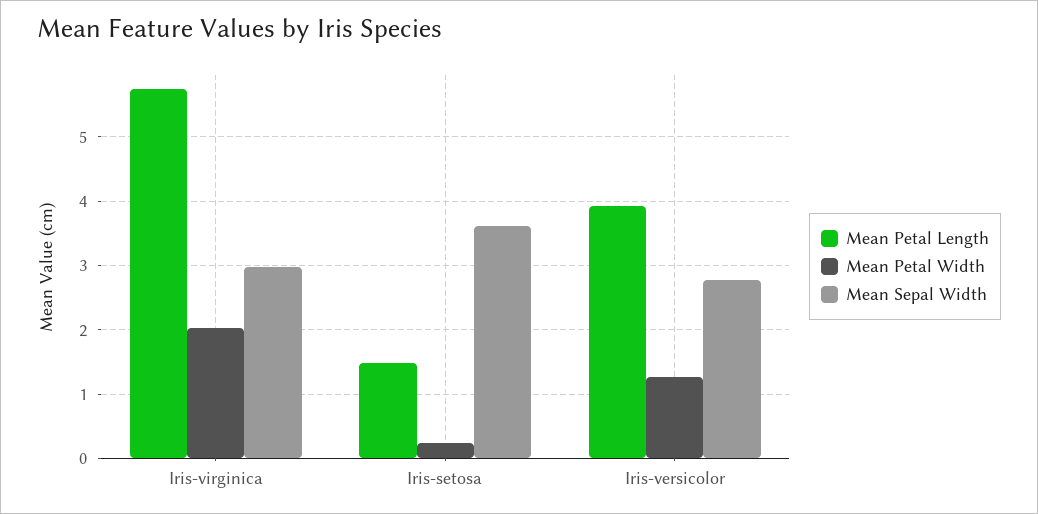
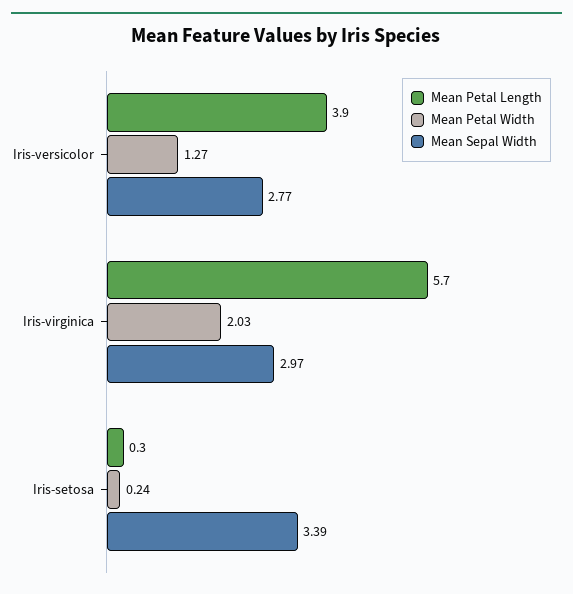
Mean Petal Length, Iris-setosa: 1.5 -> 0.3
Mean Sepal Width, Iris-setosa: 3.6 -> 3.39

